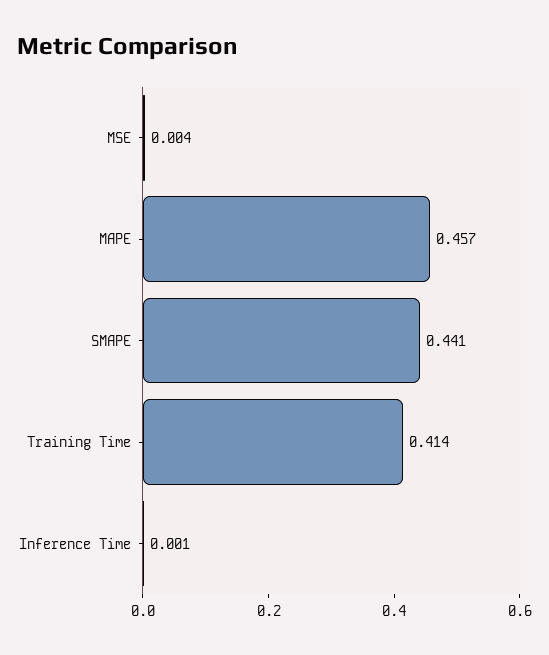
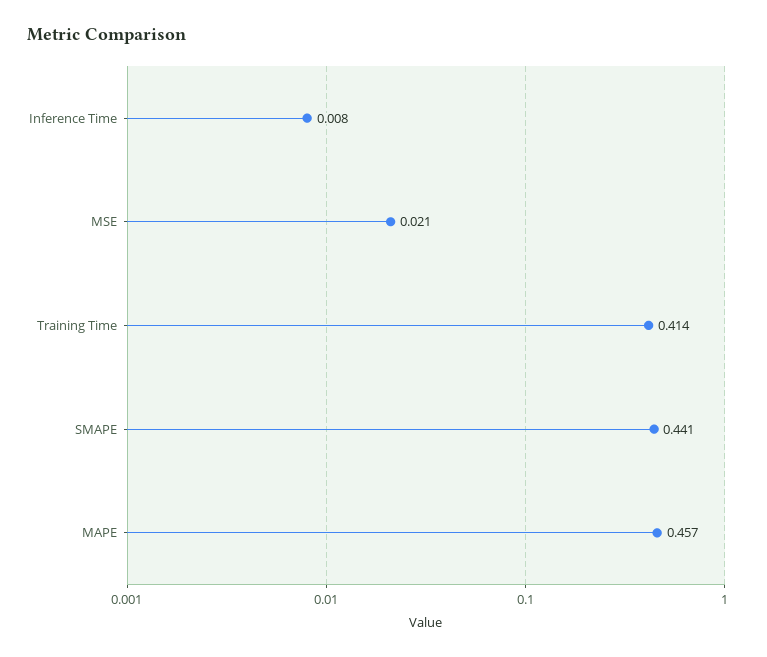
MSE: 0.004 -> 0.021
Inference Time: 0.001 -> 0.008

